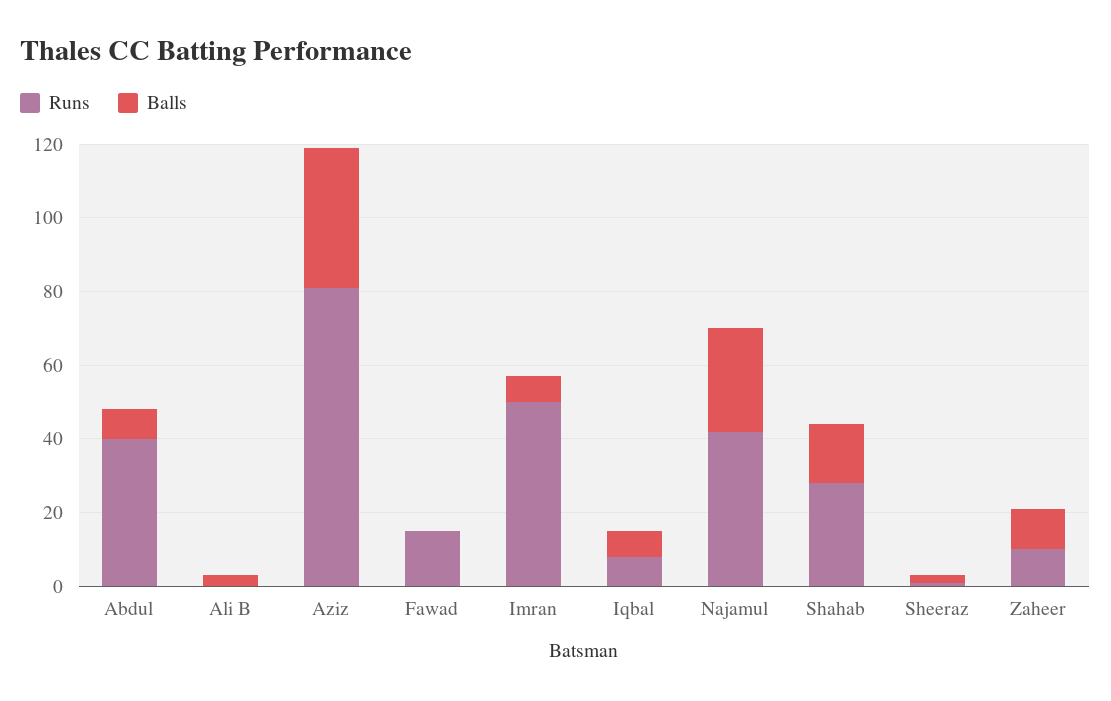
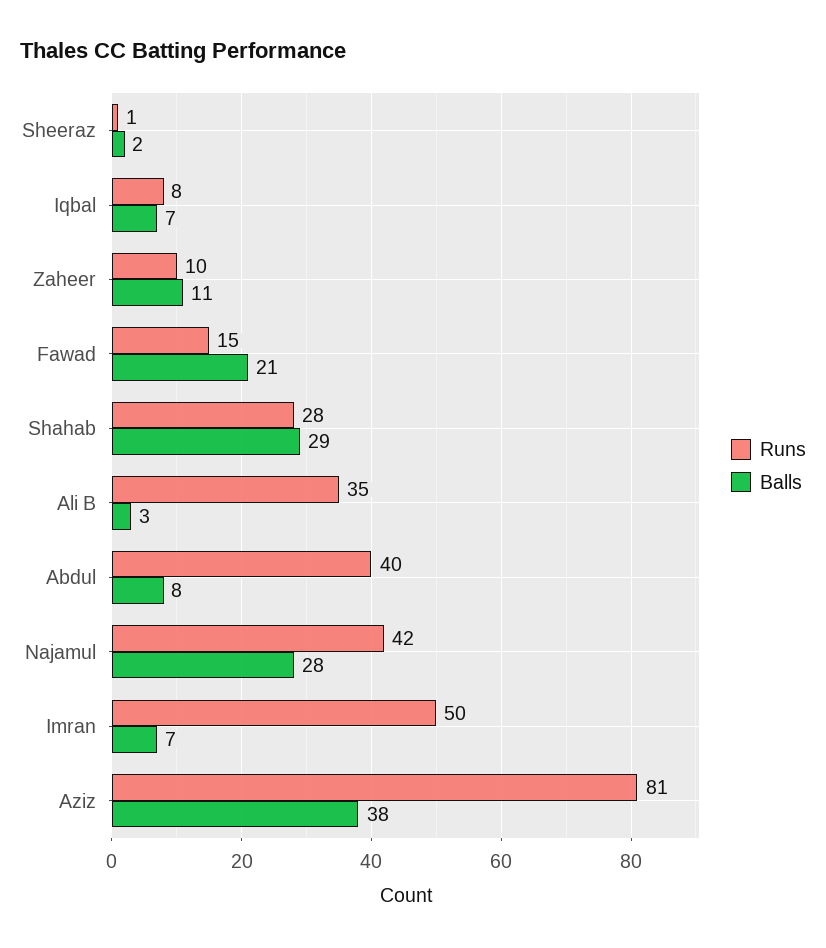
Runs, Ali B: 0 -> 35
Balls, Fawad: 0 -> 21
Balls, Shahab: 15 -> 29

